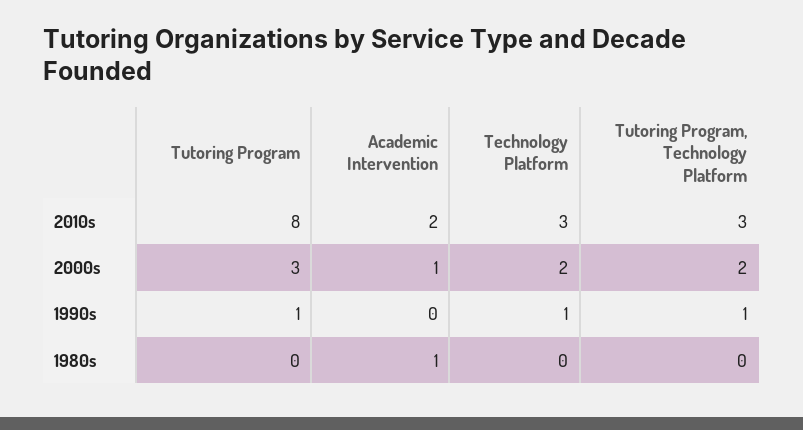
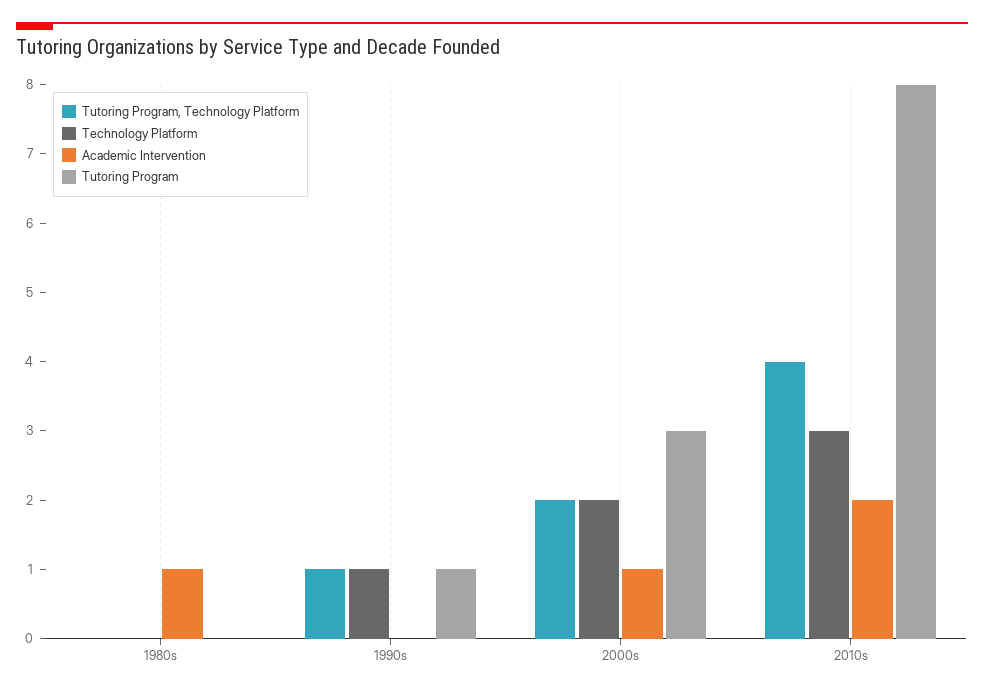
Tutoring Program, Technology Platform, 2010s: 3 -> 4

